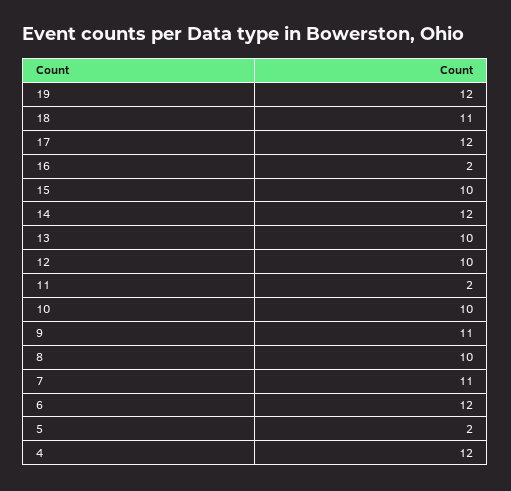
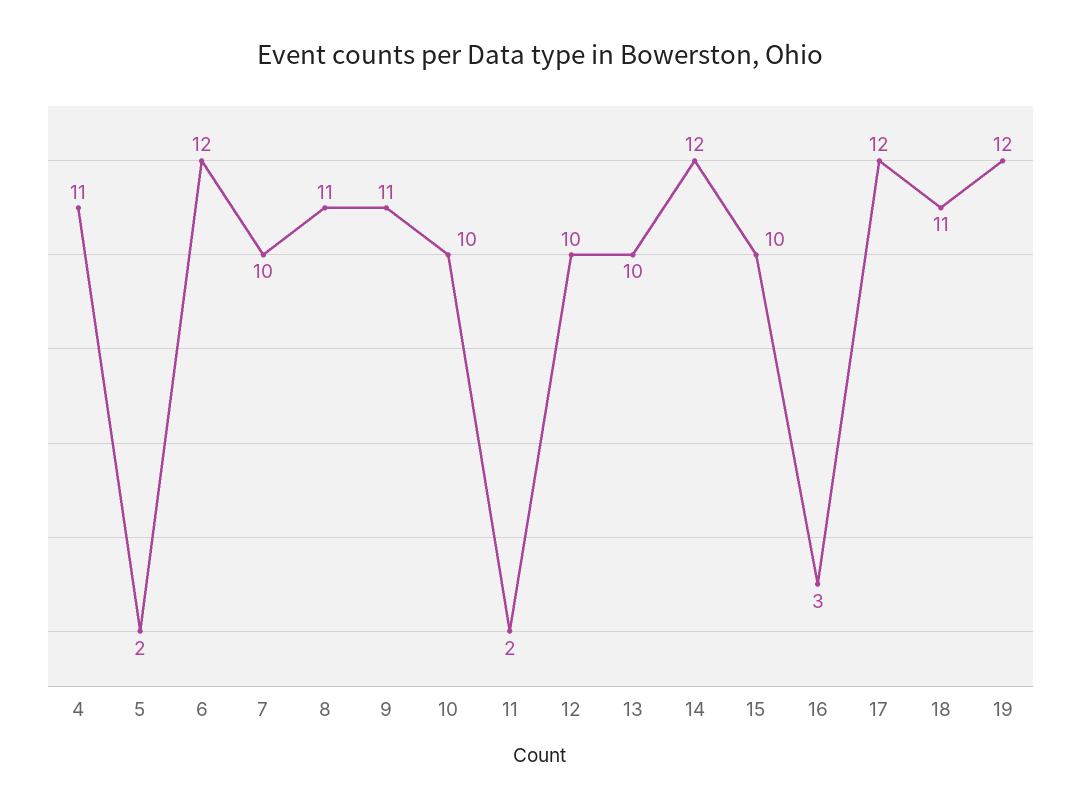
16: 2 -> 3
8: 10 -> 11
7: 11 -> 10
4: 12 -> 11

